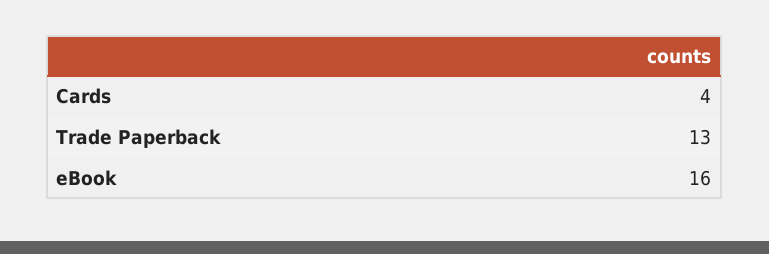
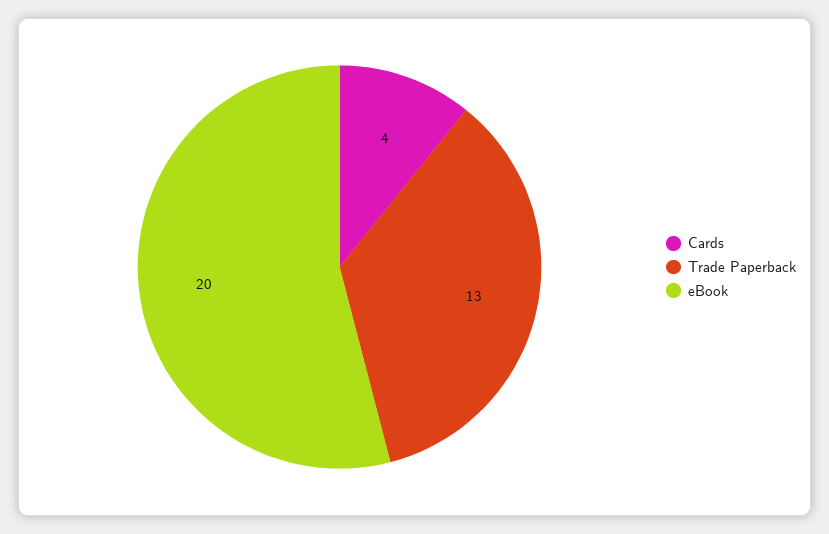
eBook: 16 -> 20

